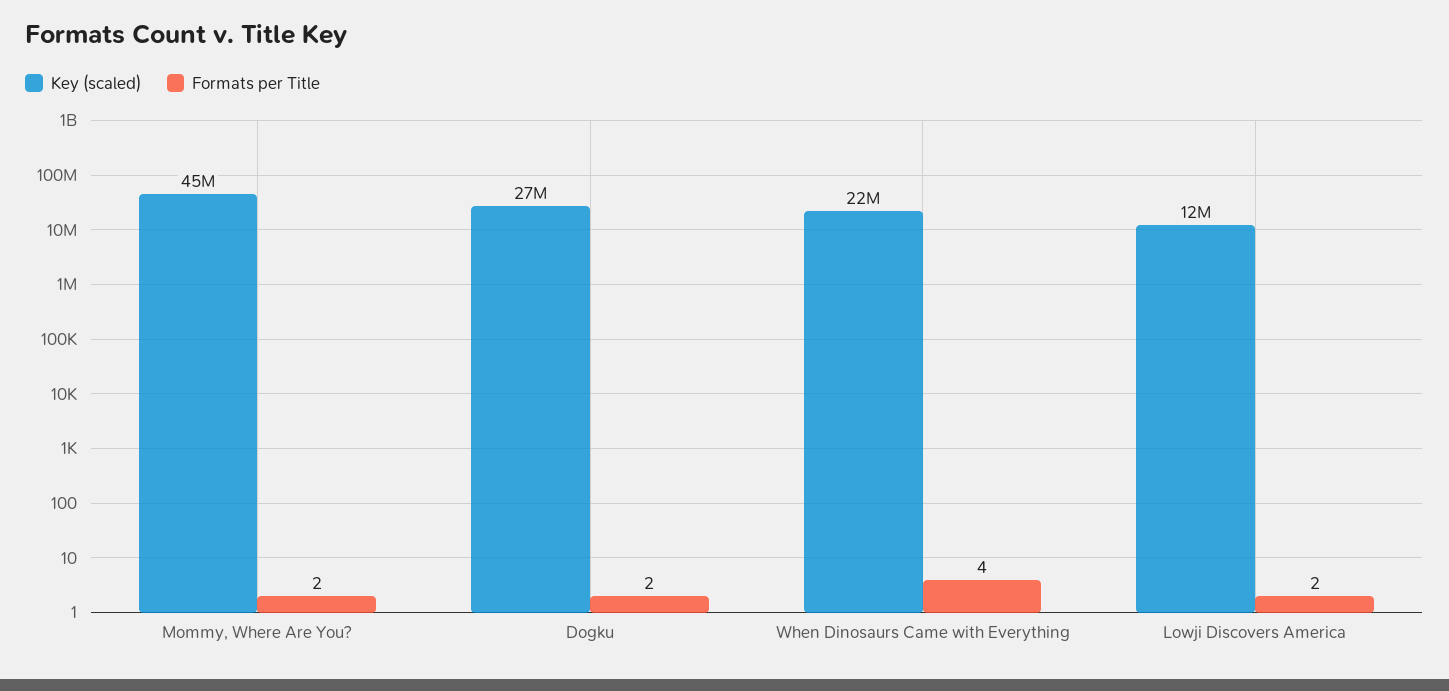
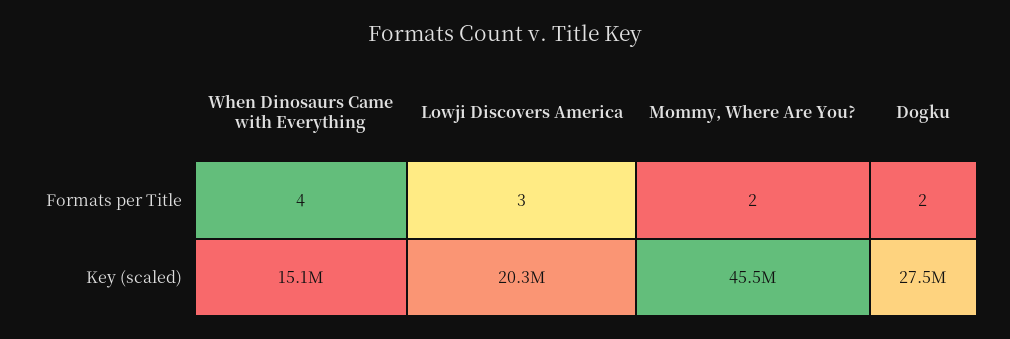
Key (scaled), When Dinosaurs Came with Everything: 22000000 -> 15100000
Key (scaled), Lowji Discovers America: 12000000 -> 20300000
Formats per Title, Lowji Discovers America: 2 -> 3

